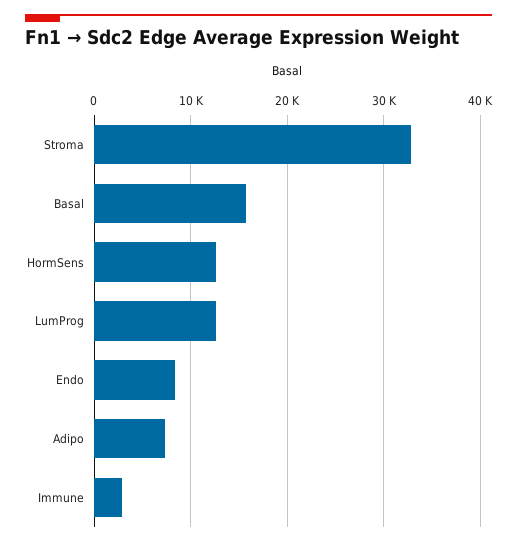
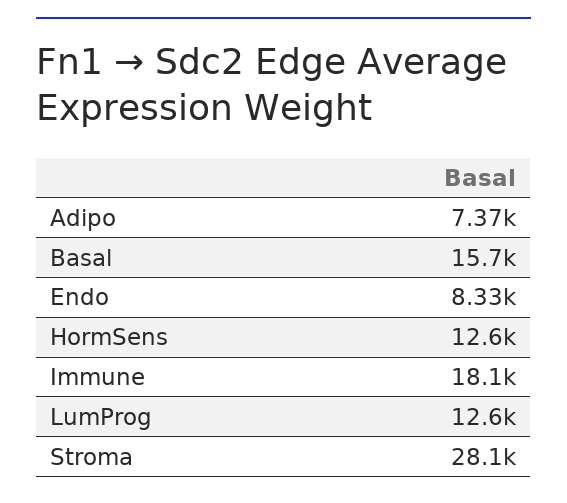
Stroma: 33000 -> 28100
Immune: 3000 -> 18100

